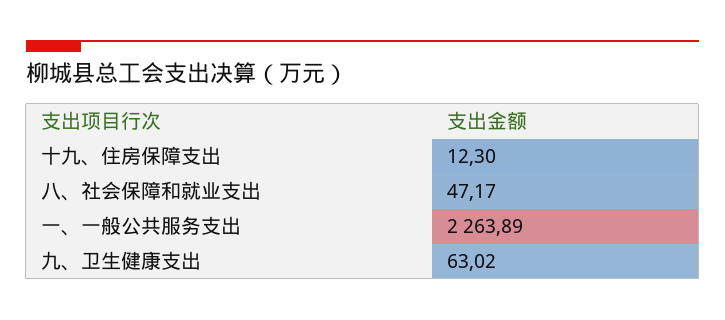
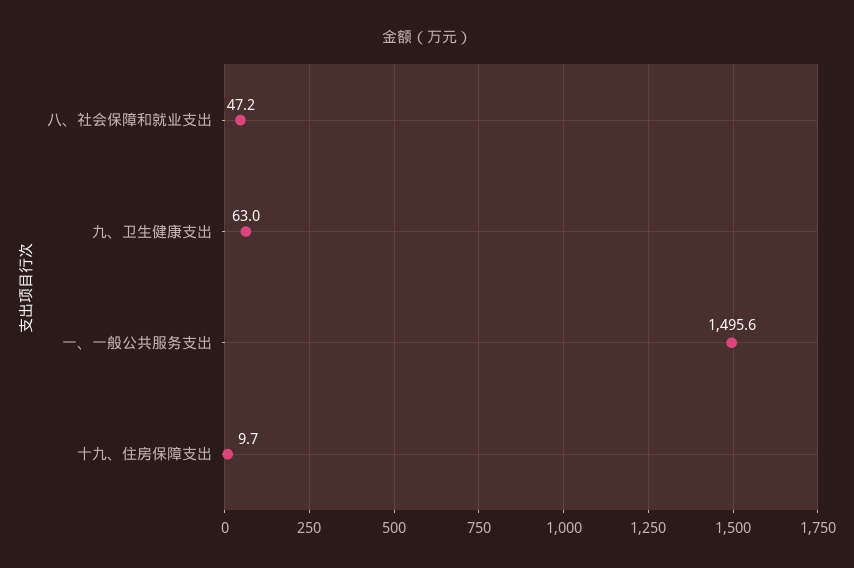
十九、住房保障支出: 12.3 -> 9.7
一、一般公共服务支出: 2263.89 -> 1495.6

